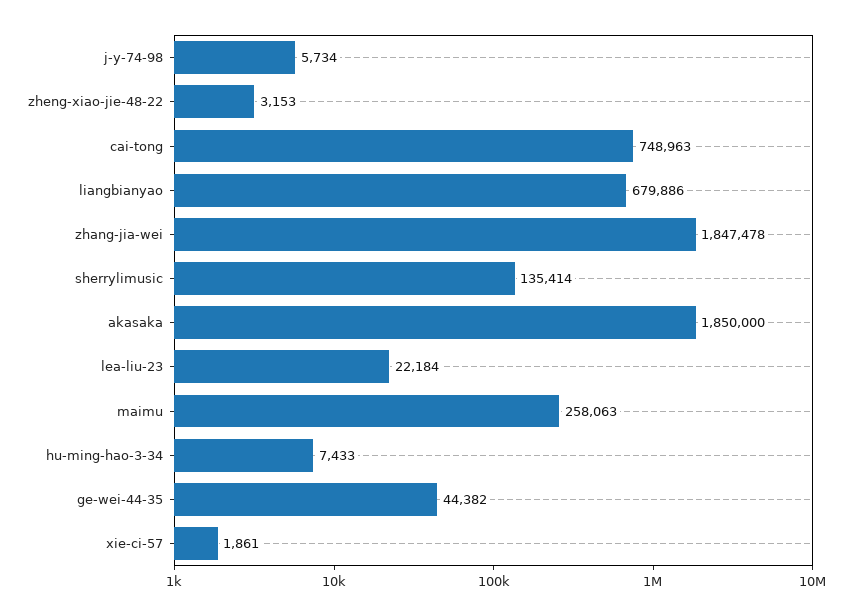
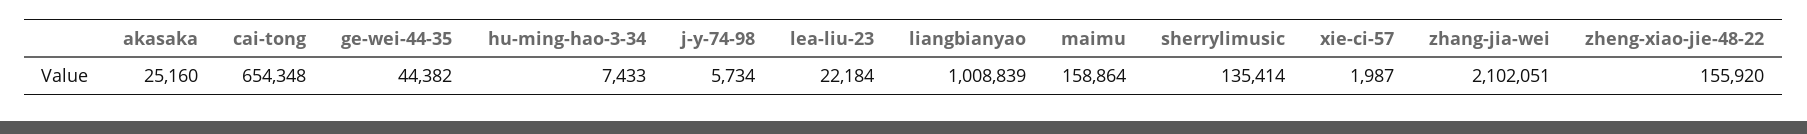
zheng-xiao-jie-48-22: 3153 -> 155920
cai-tong: 748963 -> 654348
liangbianyao: 679886 -> 1008839
zhang-jia-wei: 1847478 -> 2102051
akasaka: 1850000 -> 25160
maimu: 258063 -> 158864
xie-ci-57: 1861 -> 1987

